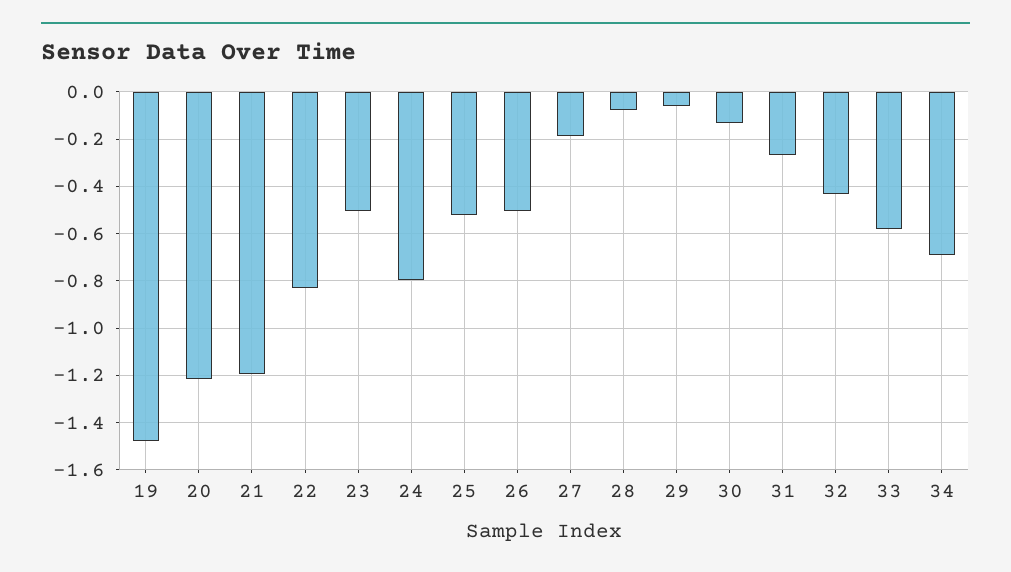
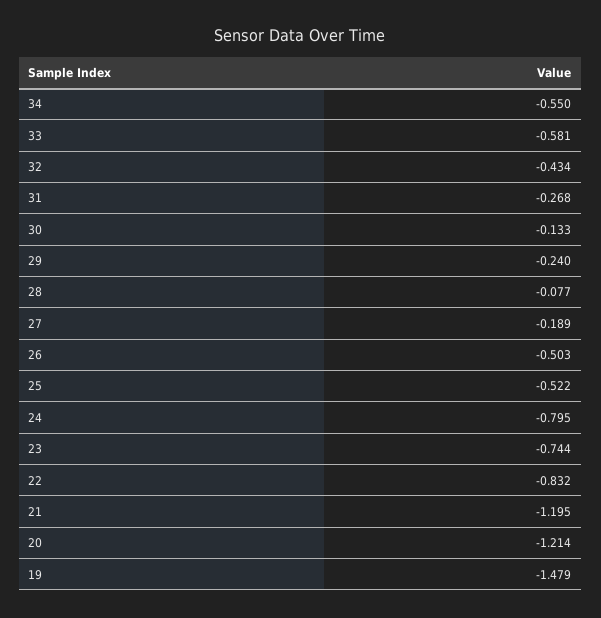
23: -0.5 -> -0.744
29: -0.05 -> -0.24
34: -0.7 -> -0.55

